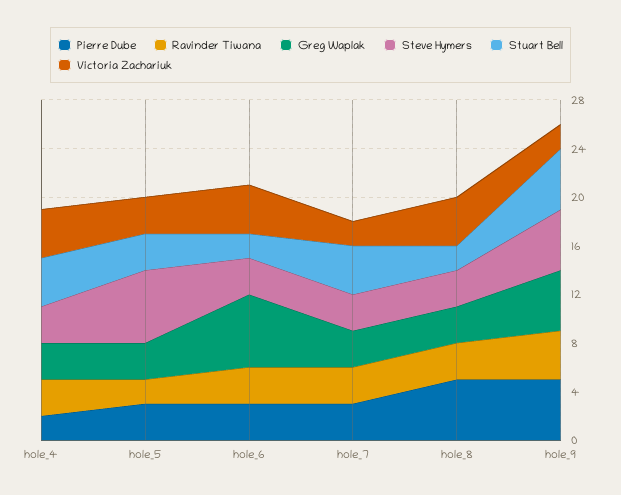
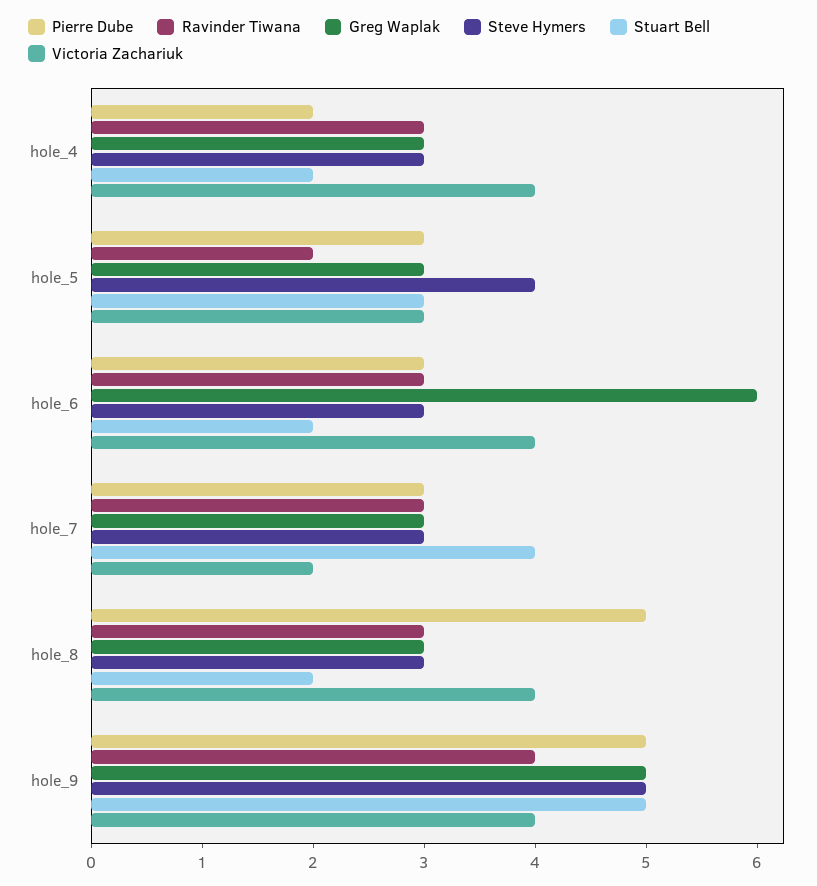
Stuart Bell, hole_4: 4 -> 2
Steve Hymers, hole_5: 6 -> 4
Victoria Zachariuk, hole_9: 2 -> 4

